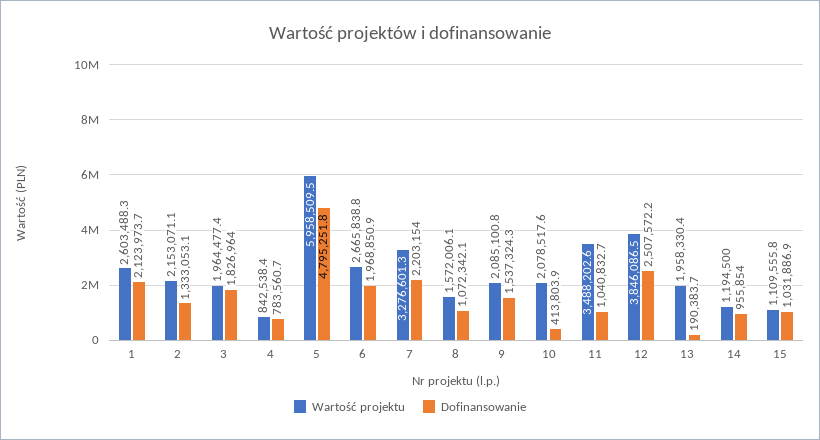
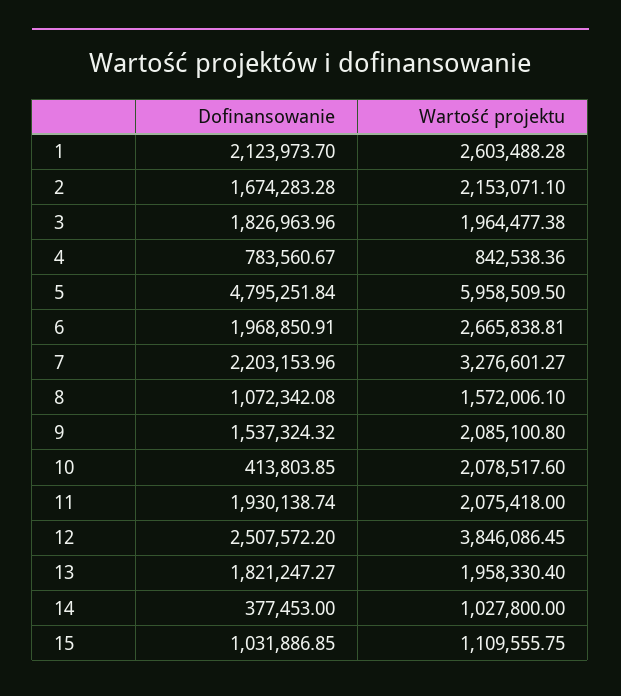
Dofinansowanie, 2: 1333053.1 -> 1674283.28
Wartość projektu, 11: 3488202.6 -> 2075418
Dofinansowanie, 11: 1040832.7 -> 1930138.74
Dofinansowanie, 13: 190383.7 -> 1821247.27
Wartość projektu, 14: 1194500 -> 1027800
Dofinansowanie, 14: 955854 -> 377453

